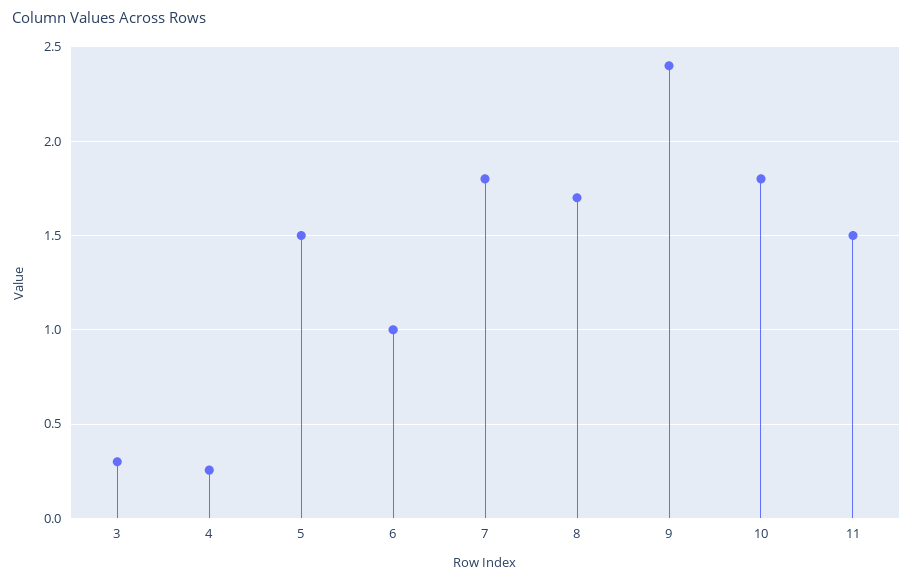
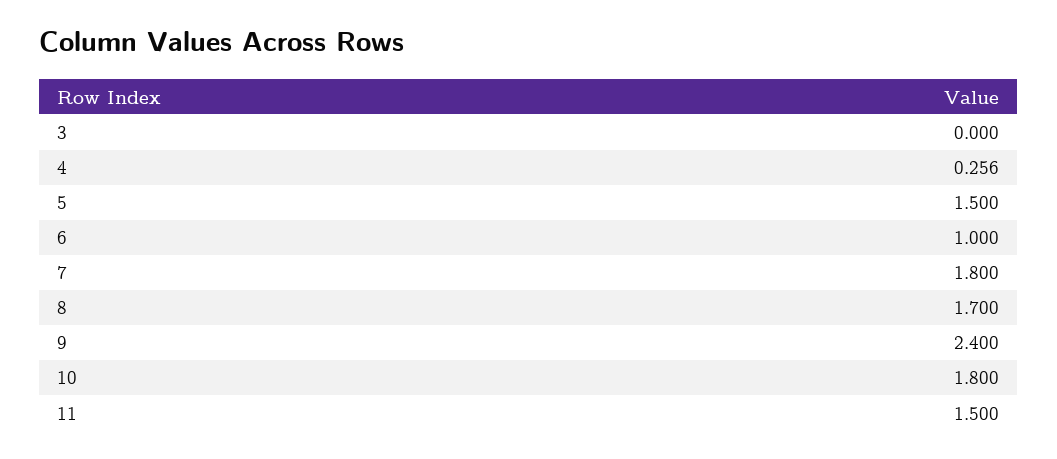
3: 0.3 -> 0

